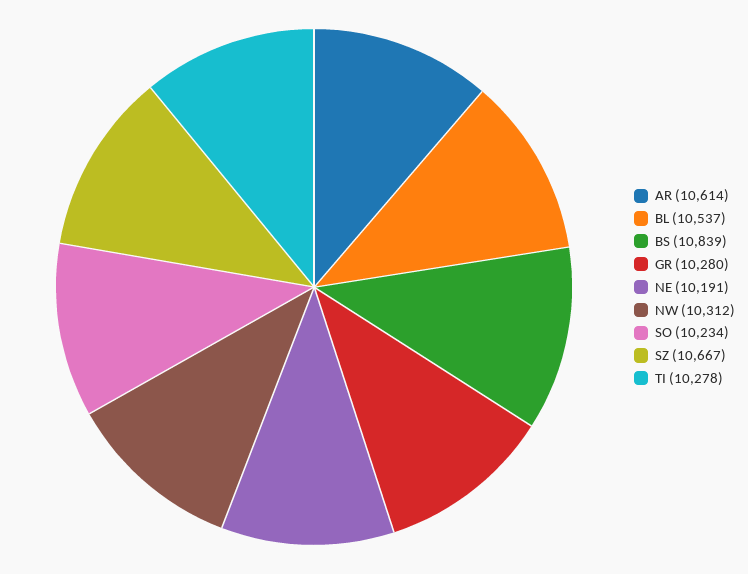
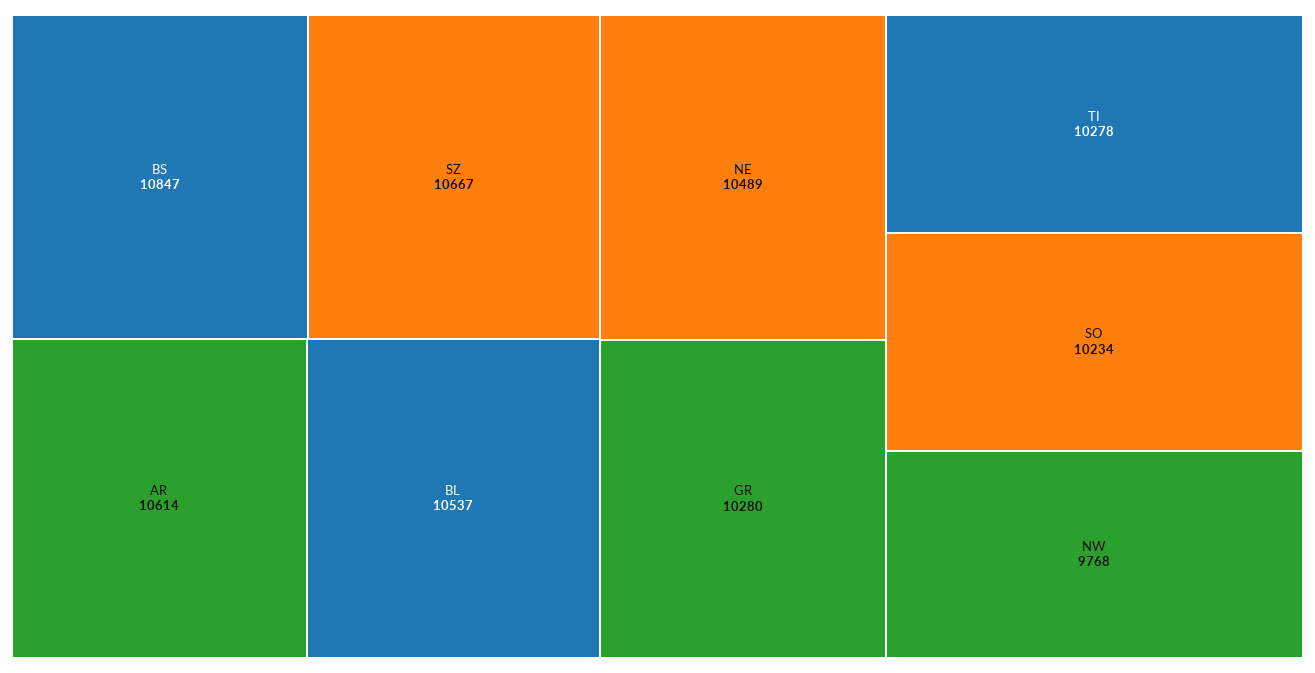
BS: 10839 -> 10847
NE: 10191 -> 10489
NW: 10312 -> 9768

